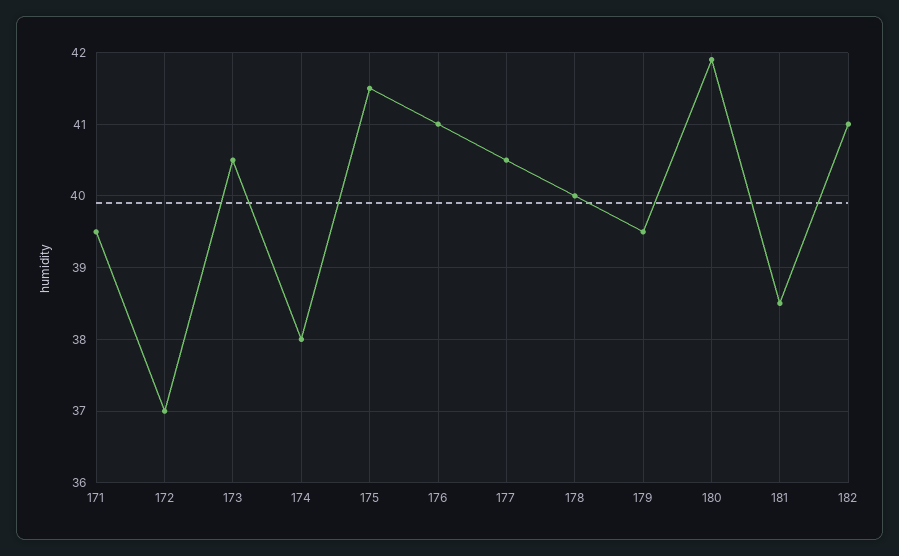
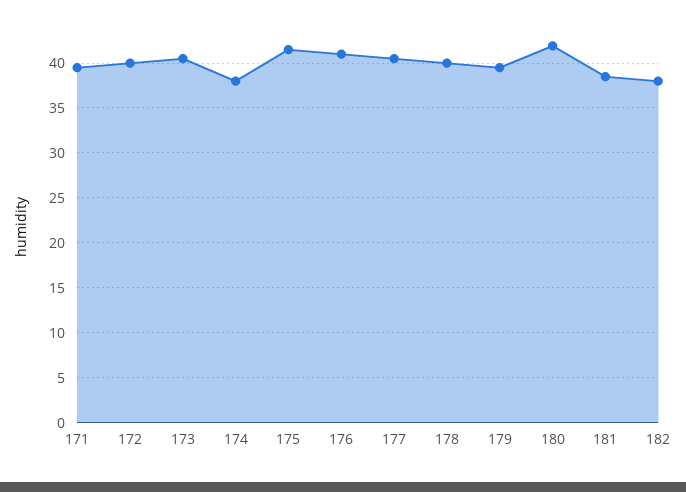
172: 37 -> 40
182: 41 -> 38

